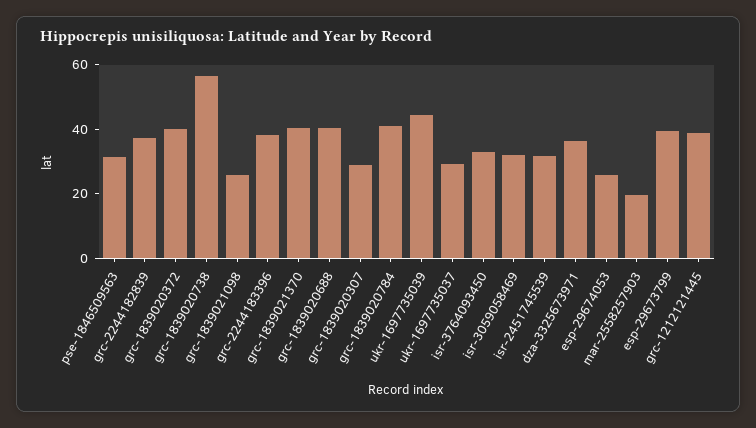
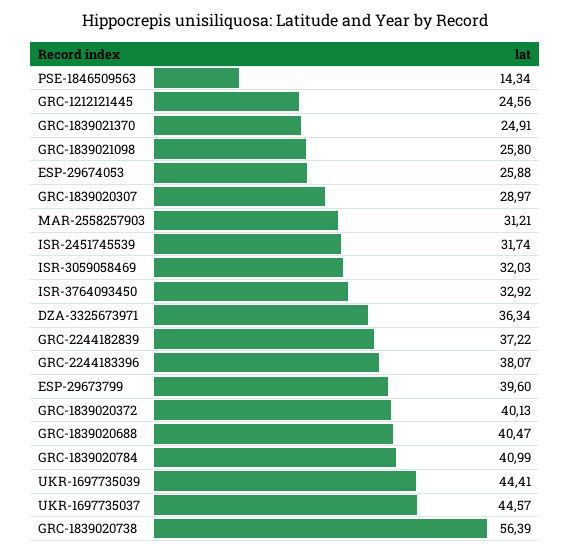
pse-1846509563: 30 -> 14.34
grc-1839021370: 40 -> 24.91
ukr-1697735037: 30 -> 44.57
mar-2558257903: 20 -> 31.21
grc-1212121445: 40 -> 24.56

